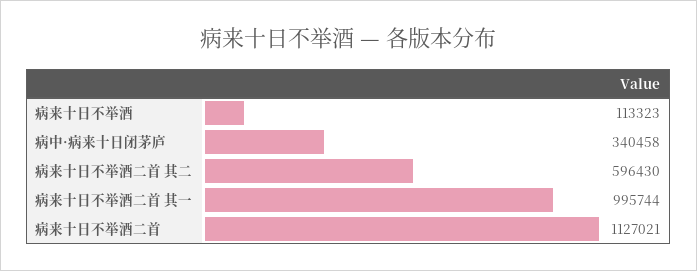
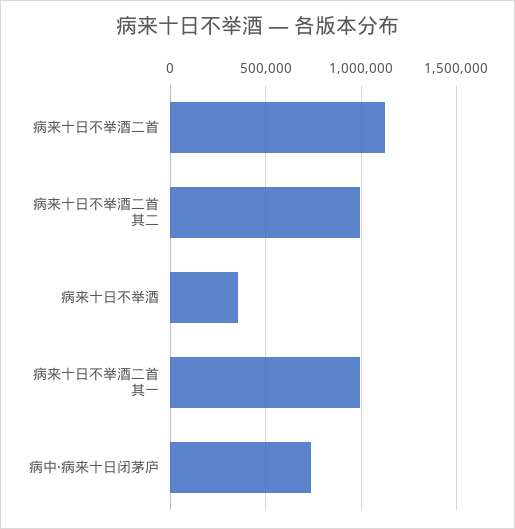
病来十日不举酒: 113323 -> 350000
病中·病来十日闭茅庐: 340458 -> 750000
病来十日不举酒二首 其二: 596430 -> 1000000

